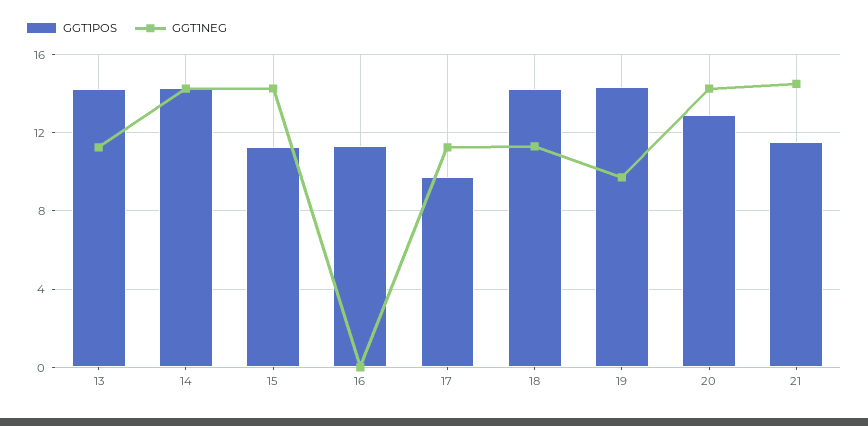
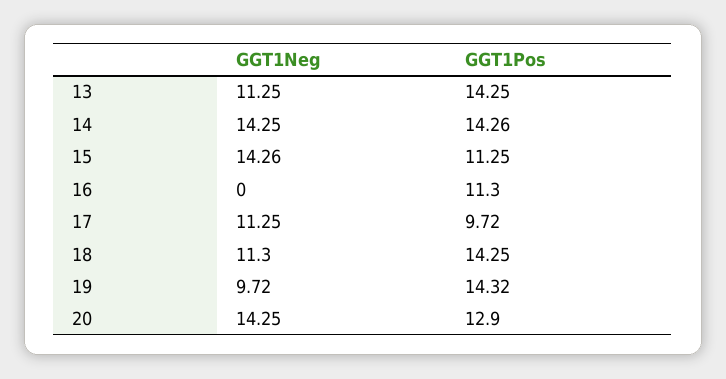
GGT1POS, 21: 11.5 -> none
GGT1NEG, 21: 14.5 -> none

